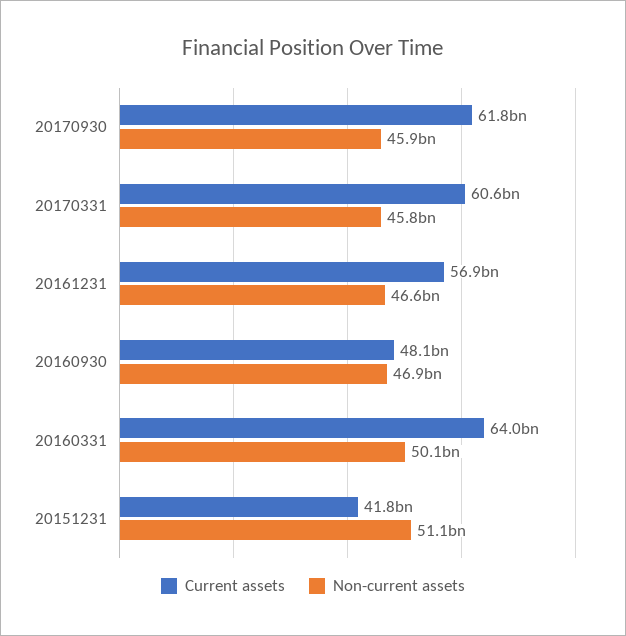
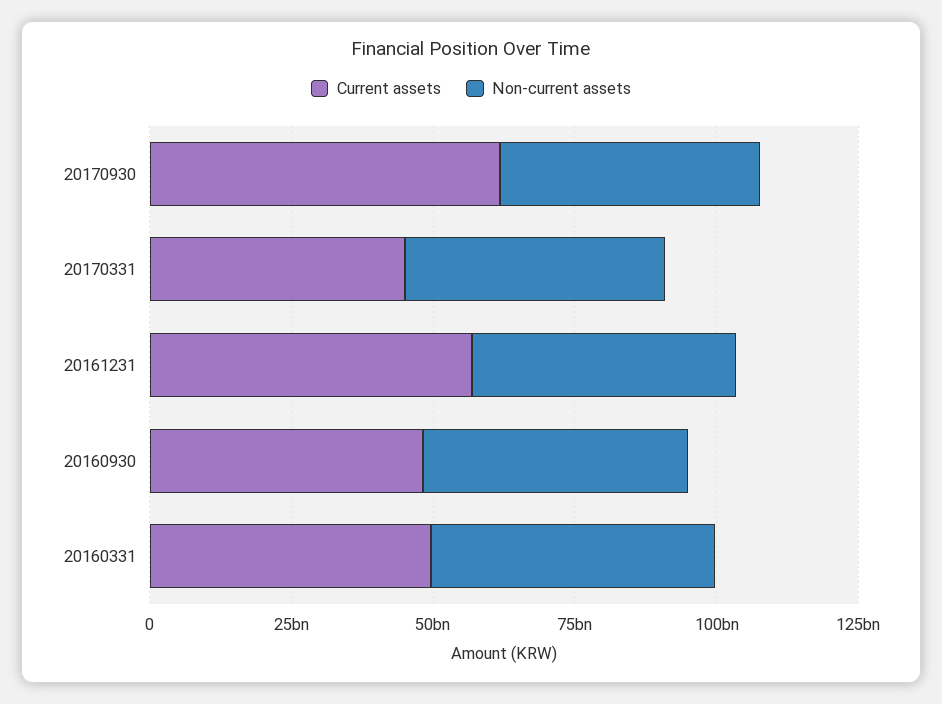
Current assets, 20170331: 60600000000 -> 45000000000
Current assets, 20160331: 64000000000 -> 50000000000
Current assets, 20151231: 41800000000 -> none
Non-current assets, 20151231: 51100000000 -> none

